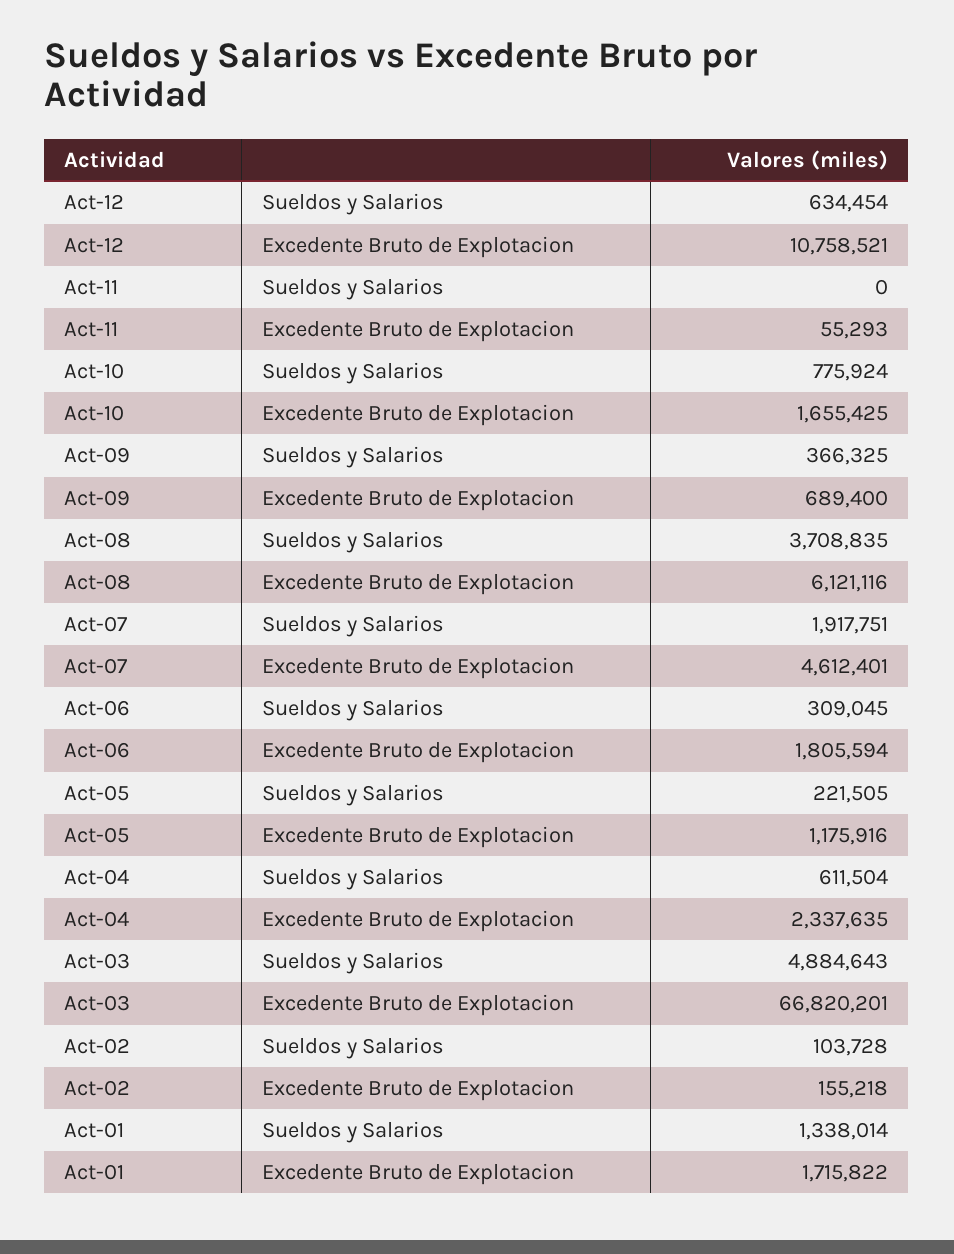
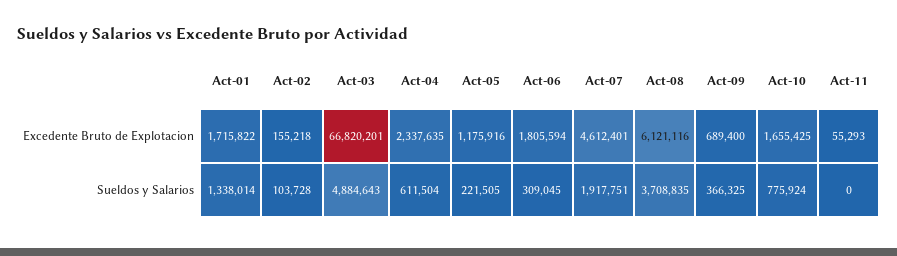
Act-12, Sueldos y Salarios: 634454 -> none
Act-12, Excedente Bruto de Explotacion: 10758521 -> none

